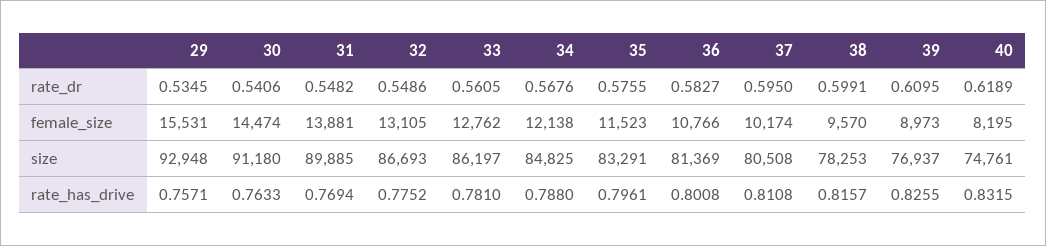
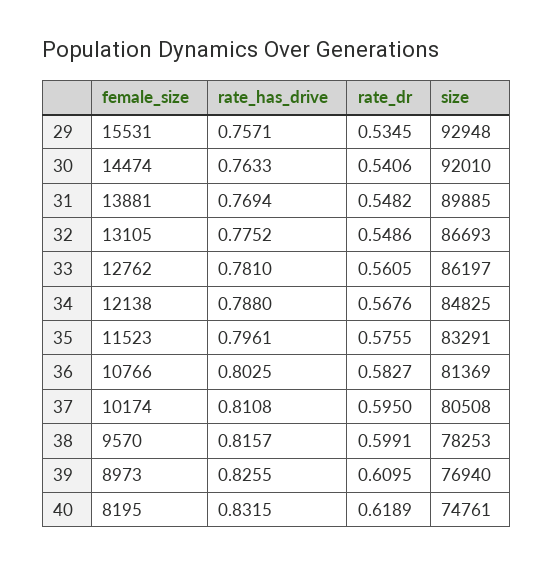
30, size: 91180 -> 92010
39, size: 76937 -> 76940
36, rate_has_drive: 0.8008 -> 0.8025

